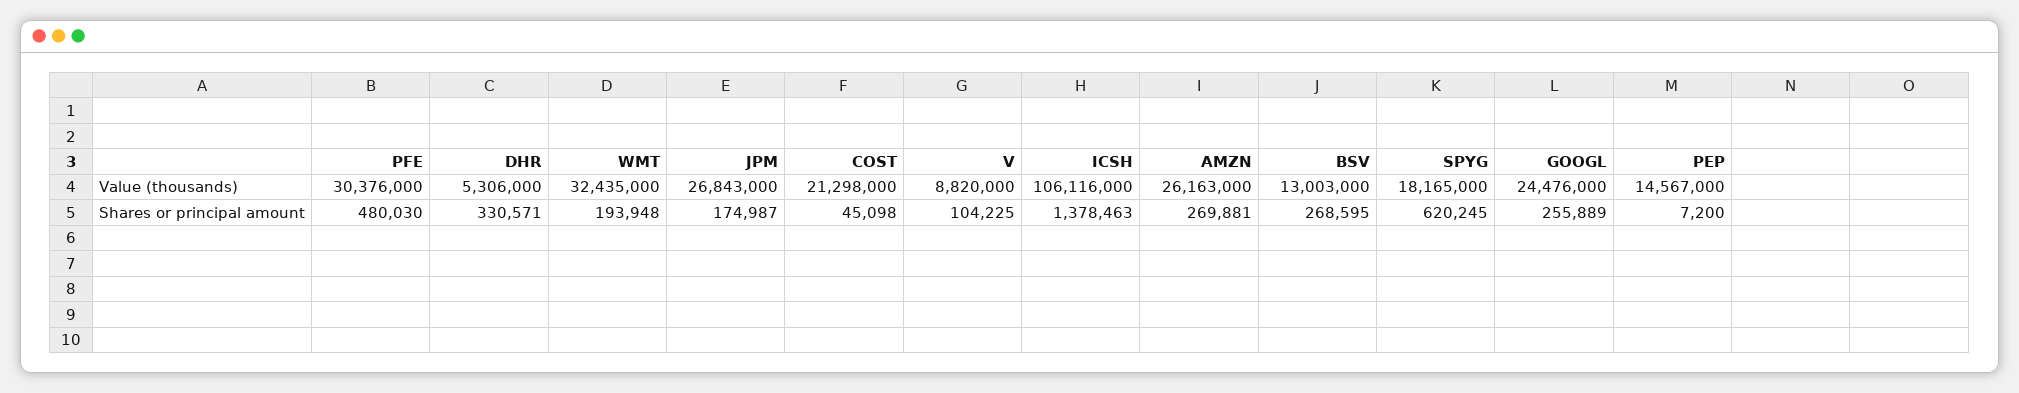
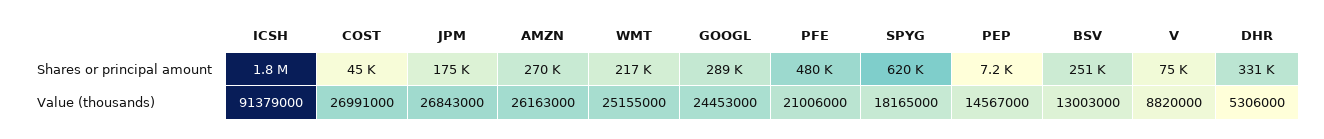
PFE, Value (thousands): 30376000 -> 21006000
WMT, Value (thousands): 32435000 -> 25155000
COST, Value (thousands): 21298000 -> 26991000
ICSH, Value (thousands): 106116000 -> 91379000
GOOGL, Value (thousands): 24476000 -> 24453000
WMT, Shares or principal amount: 193948 -> 217000
V, Shares or principal amount: 104225 -> 75000
ICSH, Shares or principal amount: 1378463 -> 1800000
BSV, Shares or principal amount: 268595 -> 251000
GOOGL, Shares or principal amount: 255889 -> 289000

